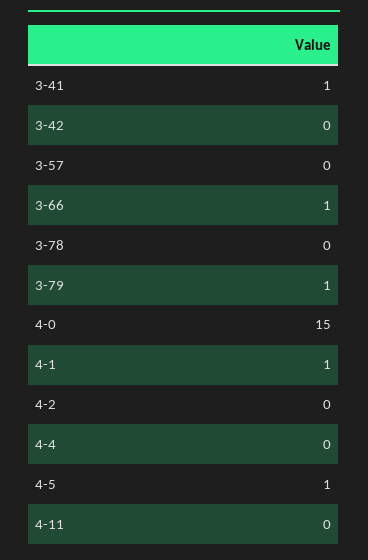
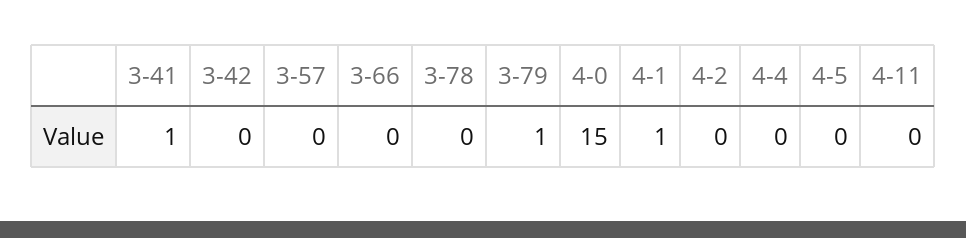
3-66: 1 -> 0
4-5: 1 -> 0

